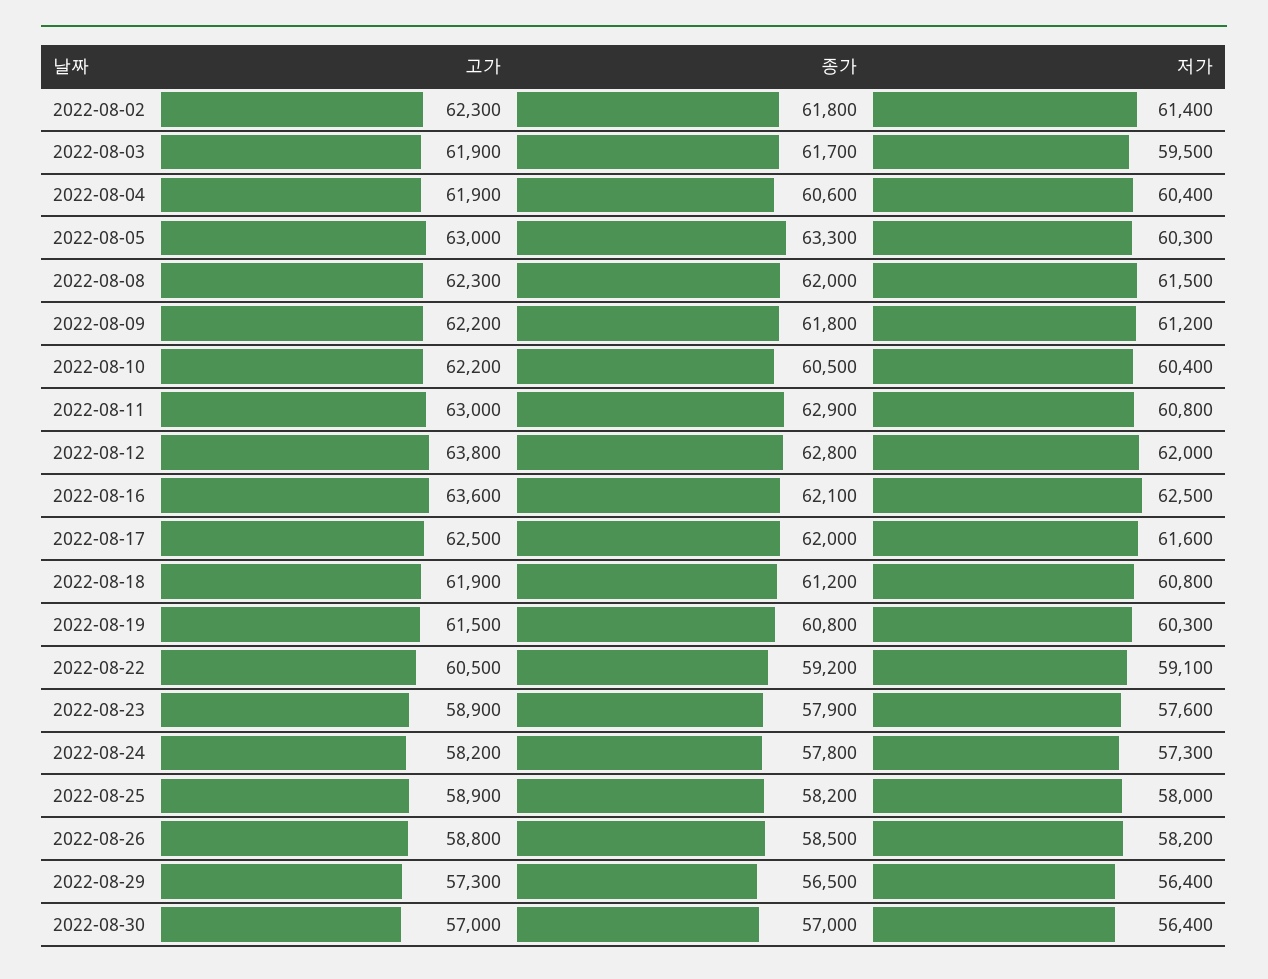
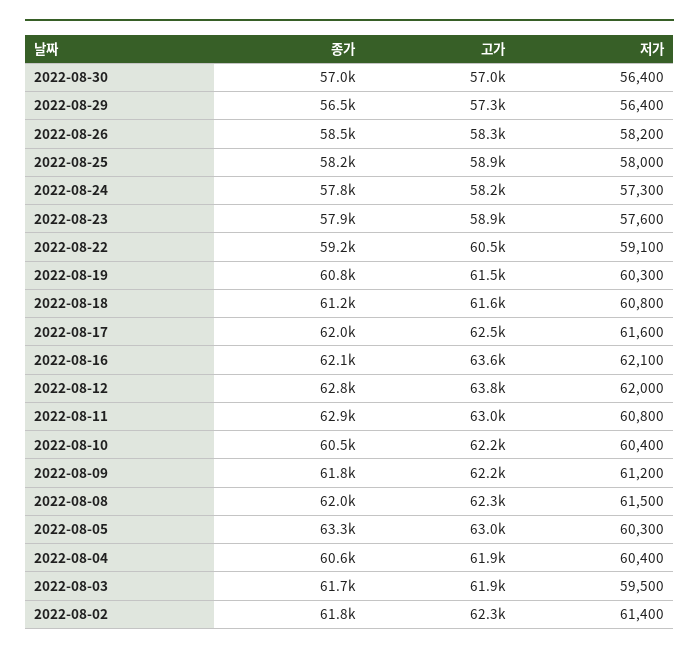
저가, 2022-08-16: 62500 -> 62100
고가, 2022-08-18: 61900 -> 61600
고가, 2022-08-26: 58800 -> 58300

